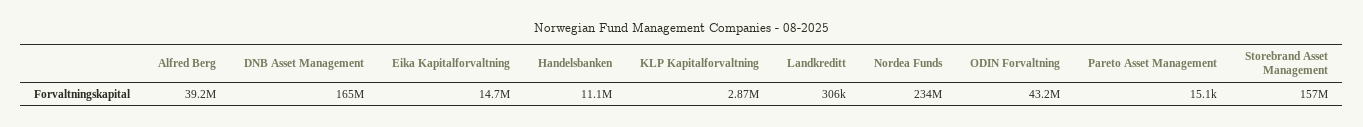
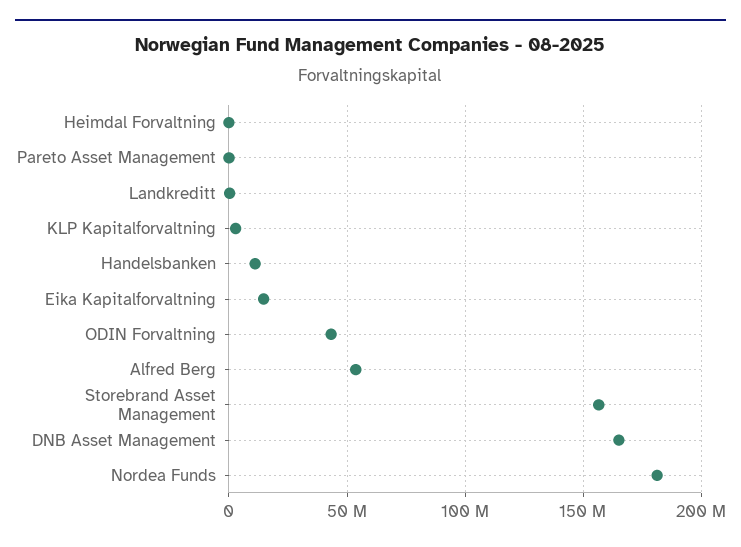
Alfred Berg: 39200000 -> 55000000
Nordea Funds: 234000000 -> 180000000
Heimdal Forvaltning: none -> 0

